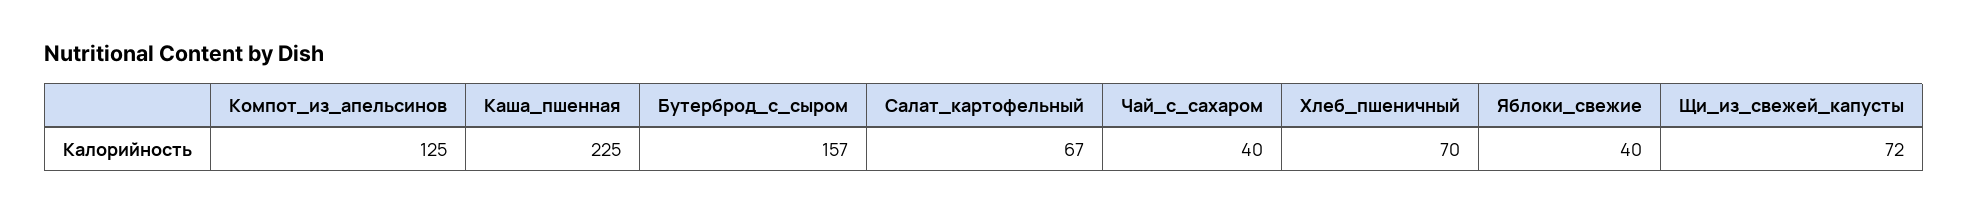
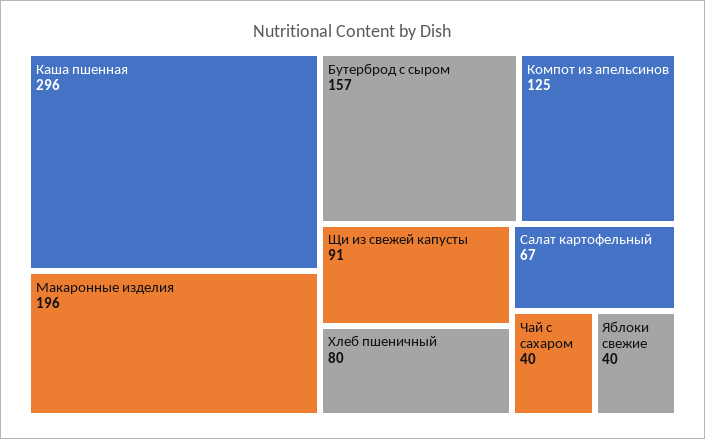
Каша_пшенная: 225 -> 296
Хлеб_пшеничный: 70 -> 80
Щи_из_свежей_капусты: 72 -> 91
Макаронные изделия: none -> 196

